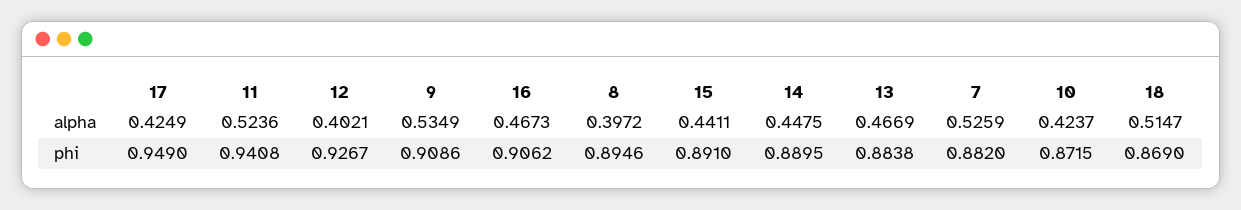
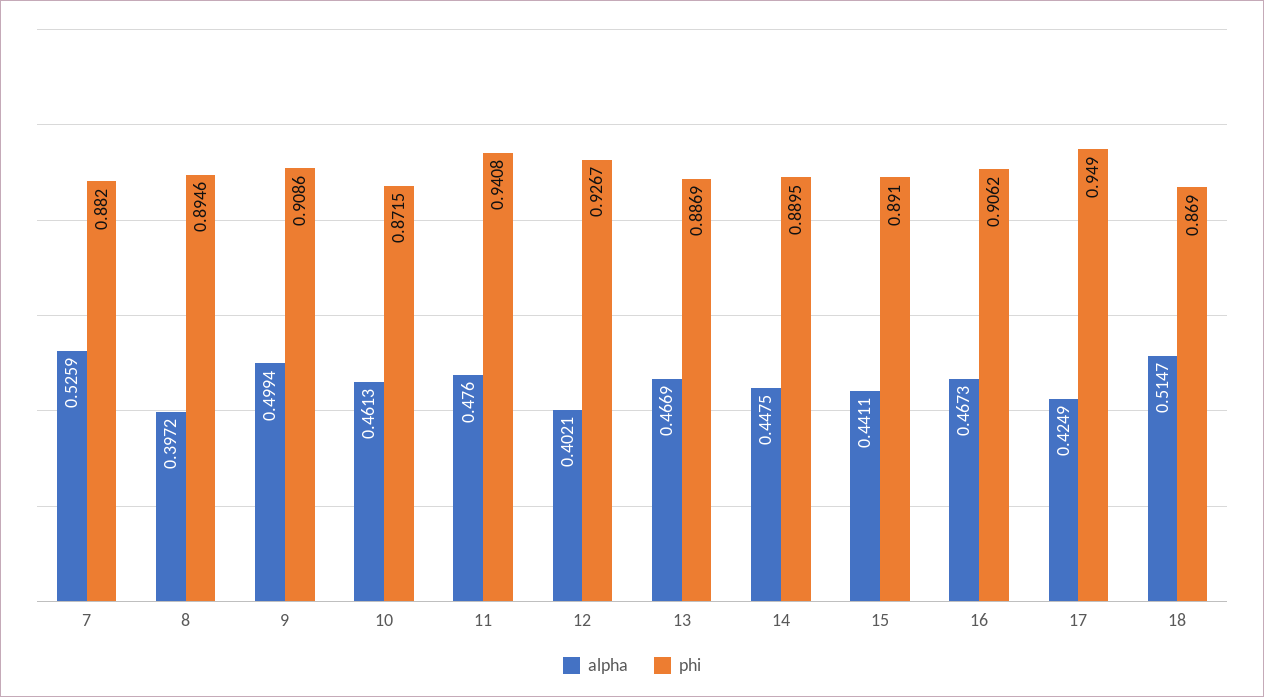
alpha, 11: 0.5236 -> 0.476
alpha, 9: 0.5349 -> 0.4994
alpha, 10: 0.4237 -> 0.4613
phi, 13: 0.8838 -> 0.8869

